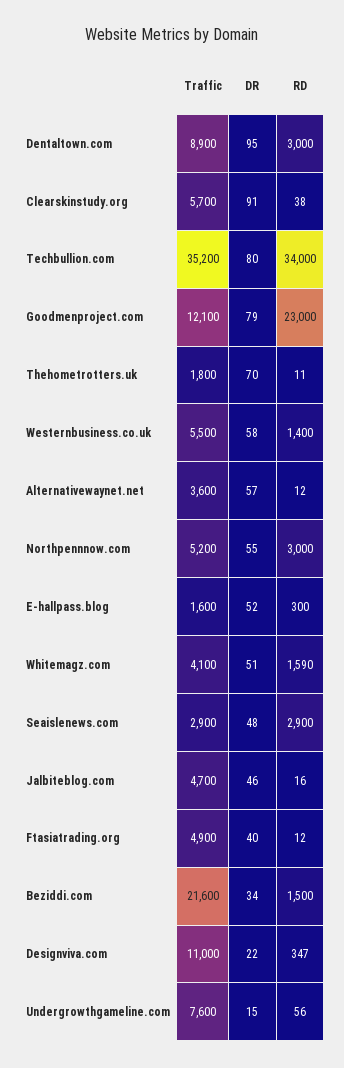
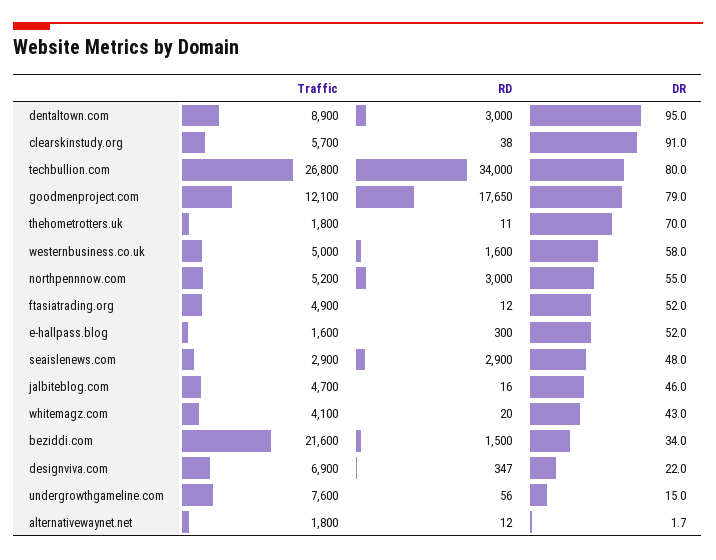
Traffic, Techbullion.com: 35200 -> 26800
RD, Goodmenproject.com: 23000 -> 17650
Traffic, Westernbusiness.co.uk: 5500 -> 5000
RD, Westernbusiness.co.uk: 1400 -> 1600
Traffic, Alternativewaynet.net: 3600 -> 1800
DR, Alternativewaynet.net: 57 -> 1.7
DR, Whitemagz.com: 51 -> 43
RD, Whitemagz.com: 1590 -> 20
DR, Ftasiatrading.org: 40 -> 52
Traffic, Designviva.com: 11000 -> 6900

